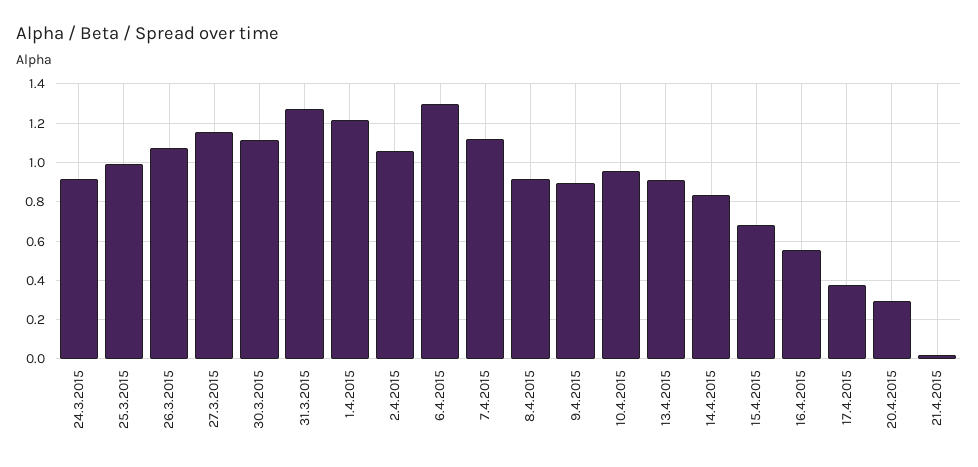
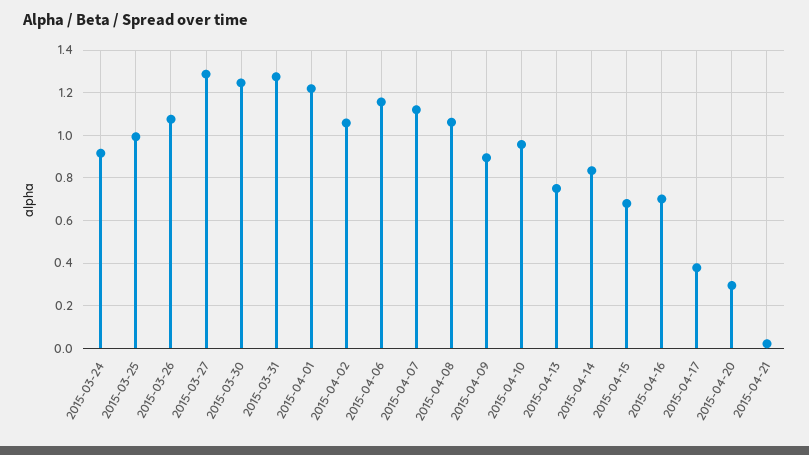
27.3.2015: 1.15 -> 1.3
30.3.2015: 1.1 -> 1.25
6.4.2015: 1.3 -> 1.15
8.4.2015: 0.9 -> 1.05
13.4.2015: 0.9 -> 0.75
16.4.2015: 0.55 -> 0.7

